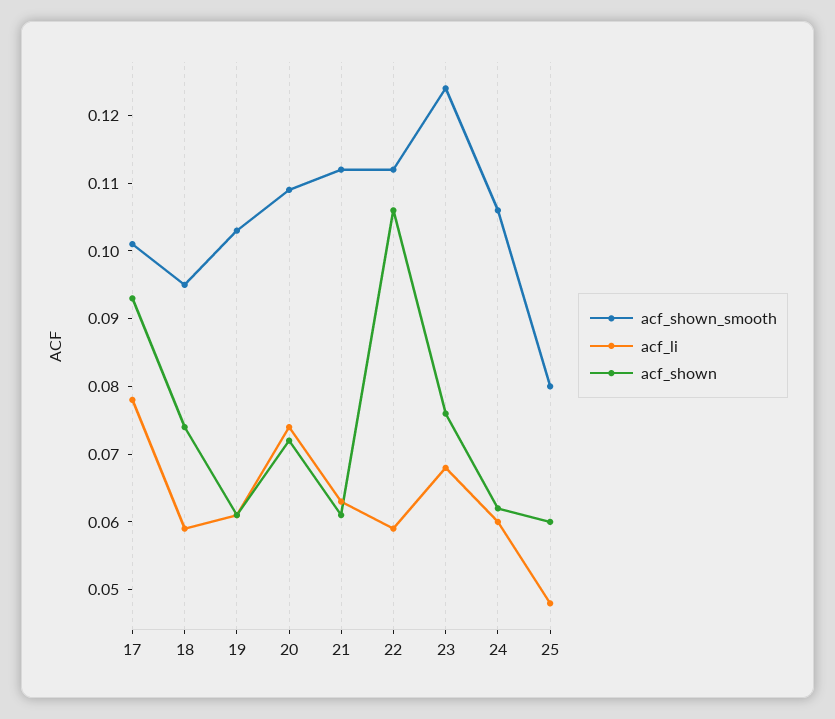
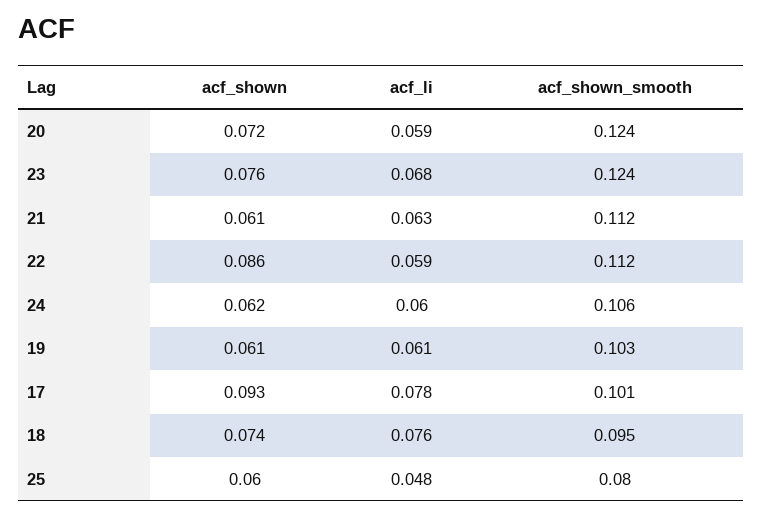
acf_li, 18: 0.06 -> 0.076
acf_shown_smooth, 20: 0.11 -> 0.124
acf_li, 20: 0.075 -> 0.059
acf_shown, 22: 0.105 -> 0.086

